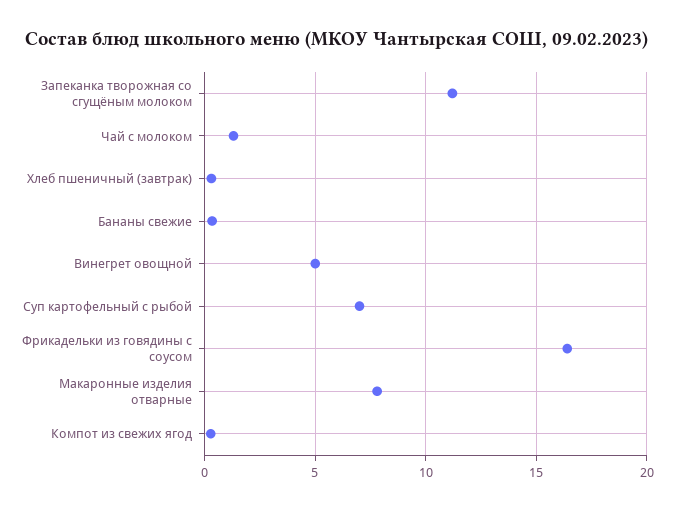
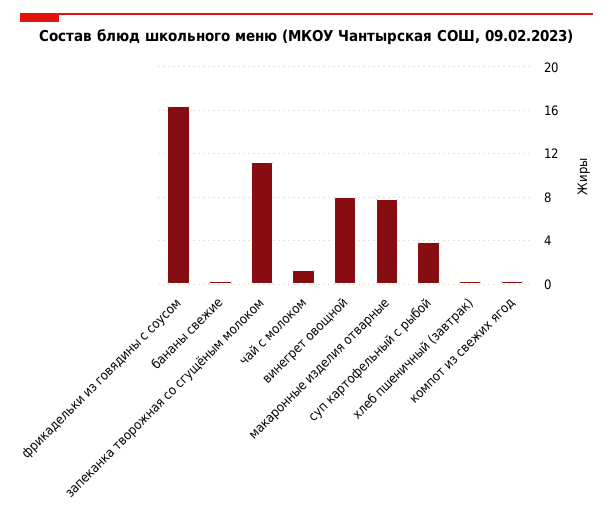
Винегрет овощной: 5 -> 8
Суп картофельный с рыбой: 7 -> 4

